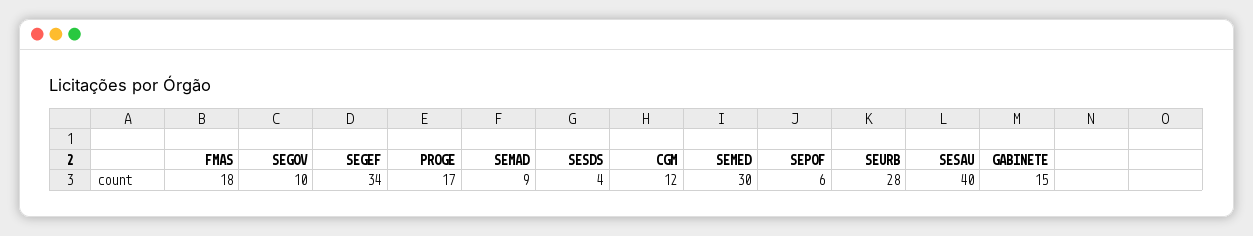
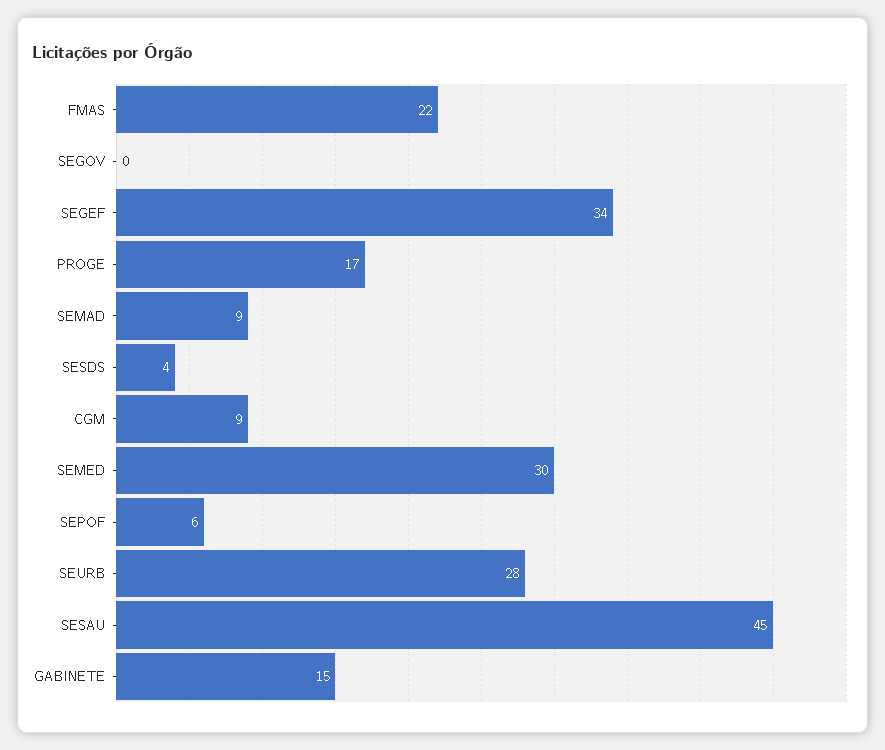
FMAS: 18 -> 22
SEGOV: 10 -> 0
CGM: 12 -> 9
SESAU: 40 -> 45

